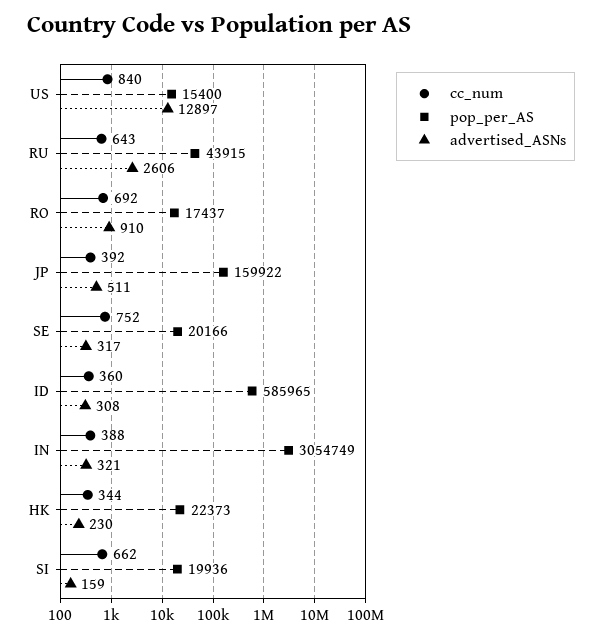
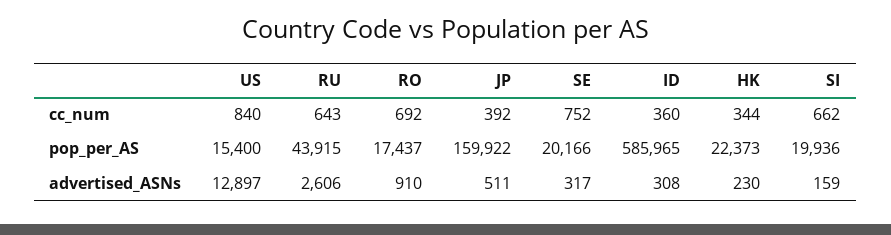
cc_num, IN: 388 -> none
pop_per_AS, IN: 3054749 -> none
advertised_ASNs, IN: 321 -> none

